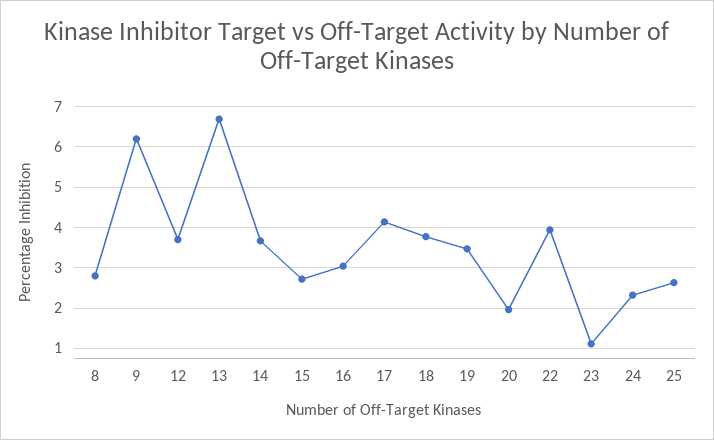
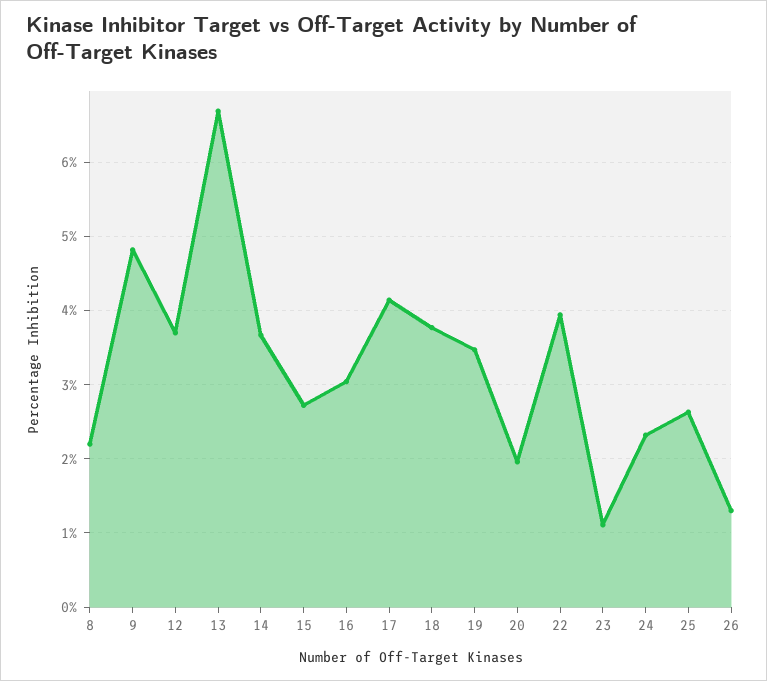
8: 2.8 -> 2.2
9: 6.2 -> 4.8
26: none -> 1.3

